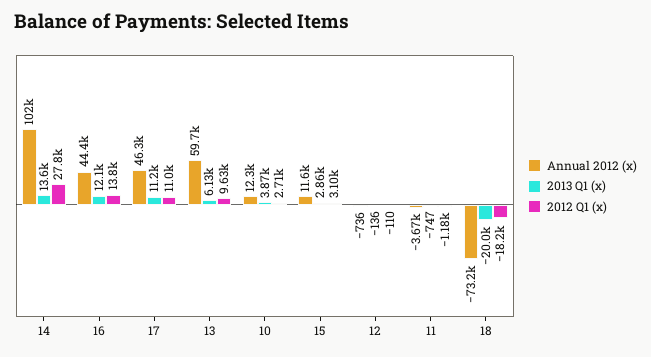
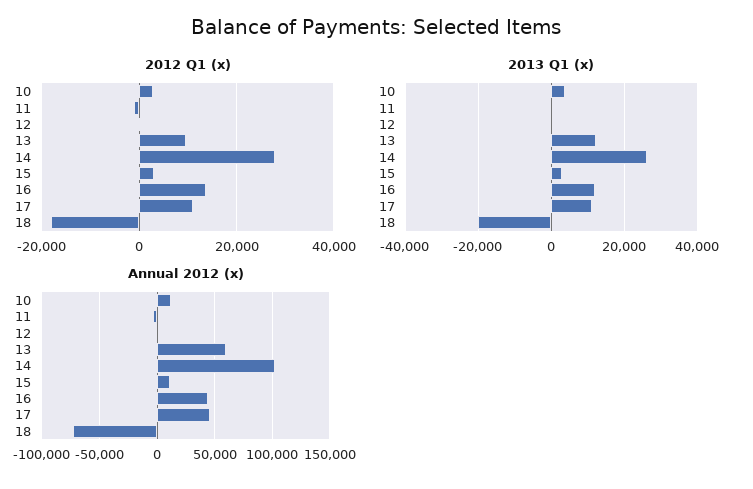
2013 Q1 (x), 14: 13600 -> 26000
2013 Q1 (x), 13: 6130 -> 12000

